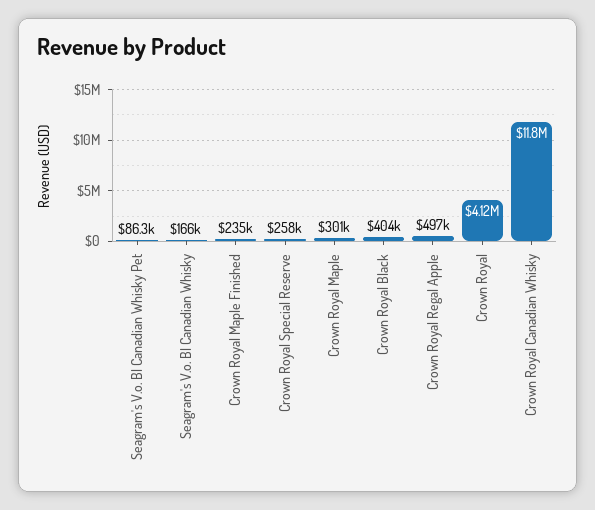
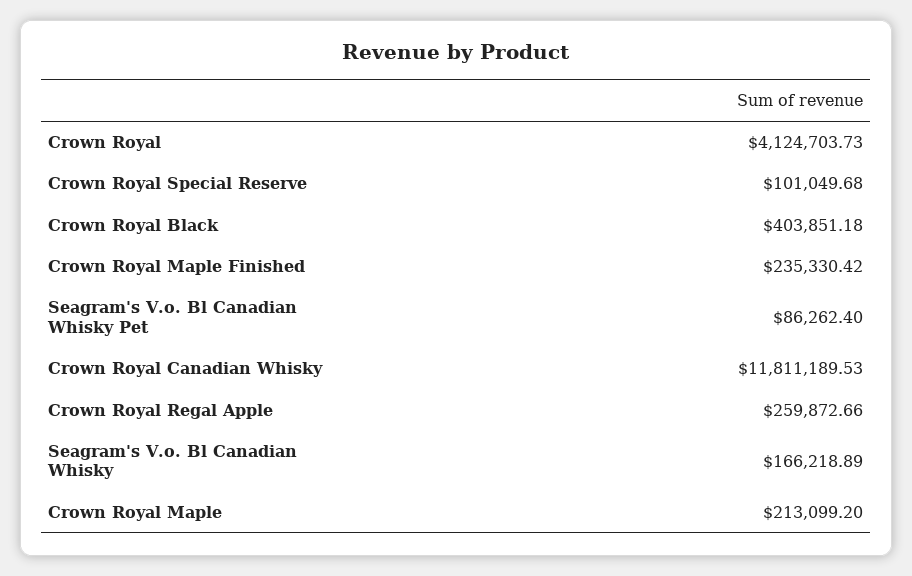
Crown Royal Special Reserve: 258000 -> 101049.68
Crown Royal Maple: 301000 -> 213099.2
Crown Royal Regal Apple: 497000 -> 259872.66

